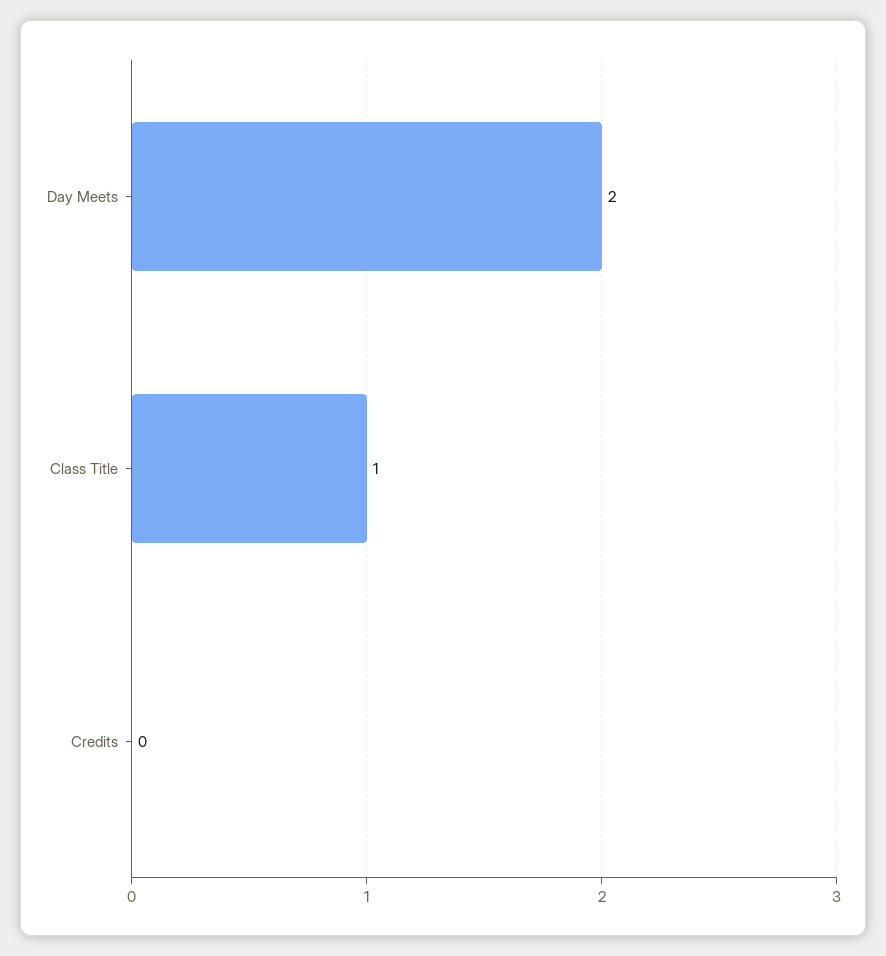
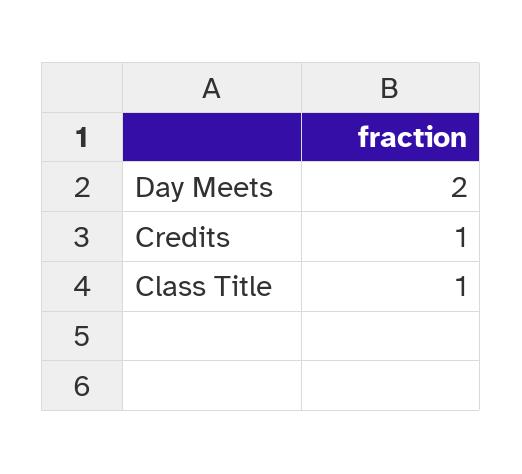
Credits: 0 -> 1

